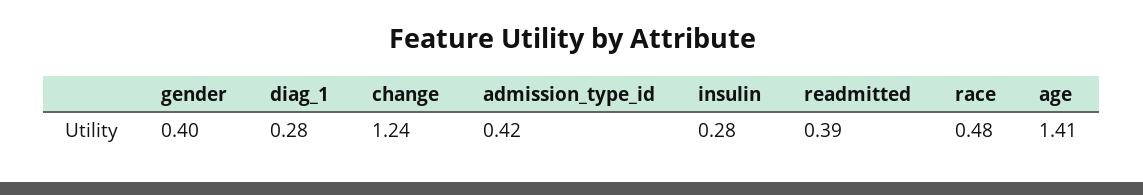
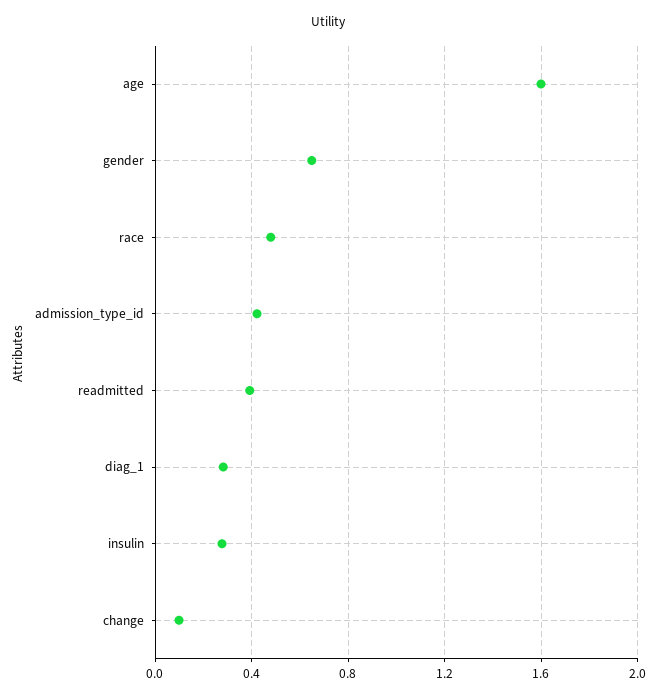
gender: 0.4 -> 0.65
change: 1.24 -> 0.1
age: 1.41 -> 1.6

